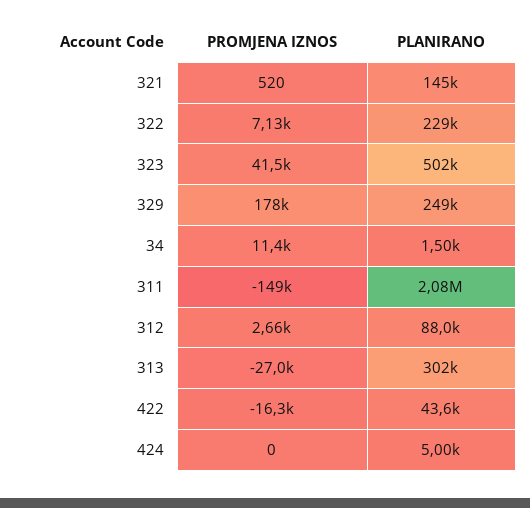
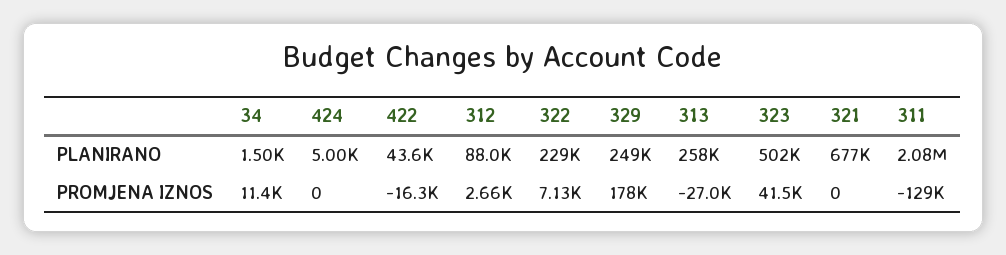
PROMJENA IZNOS, 321: 520 -> 0
PLANIRANO, 321: 145000 -> 677000
PROMJENA IZNOS, 311: -149000 -> -129000
PLANIRANO, 313: 302000 -> 258000

